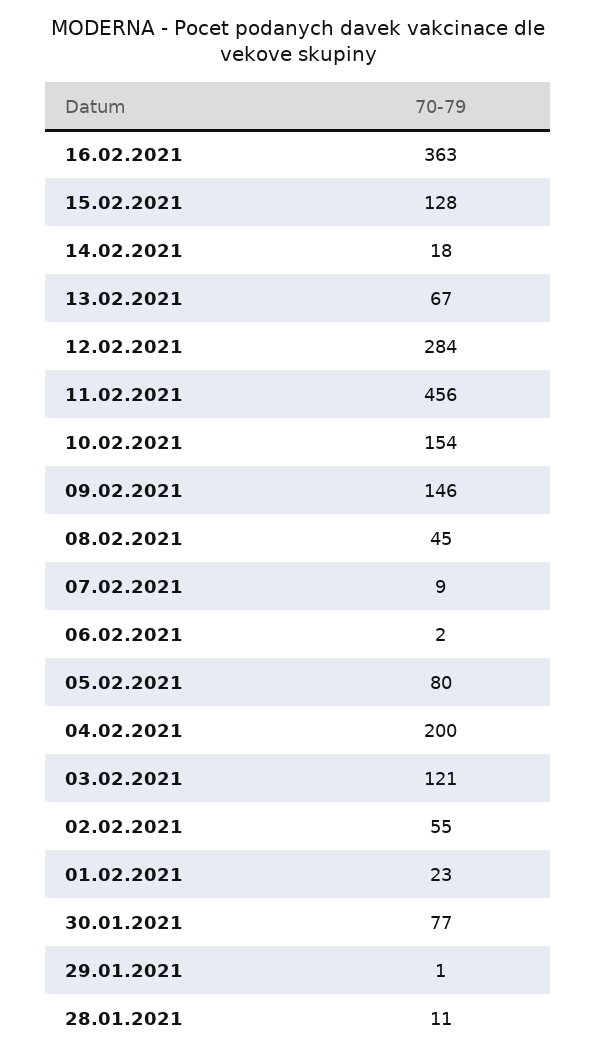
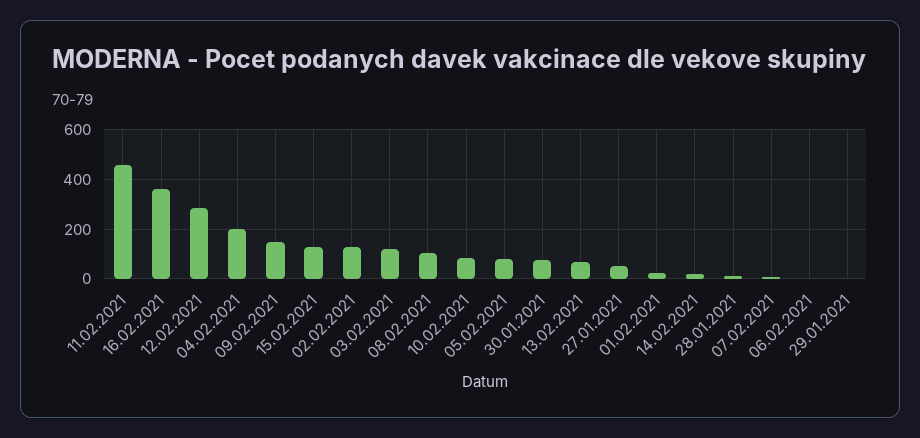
10.02.2021: 154 -> 75
08.02.2021: 45 -> 100
02.02.2021: 55 -> 125
27.01.2021: none -> 50

